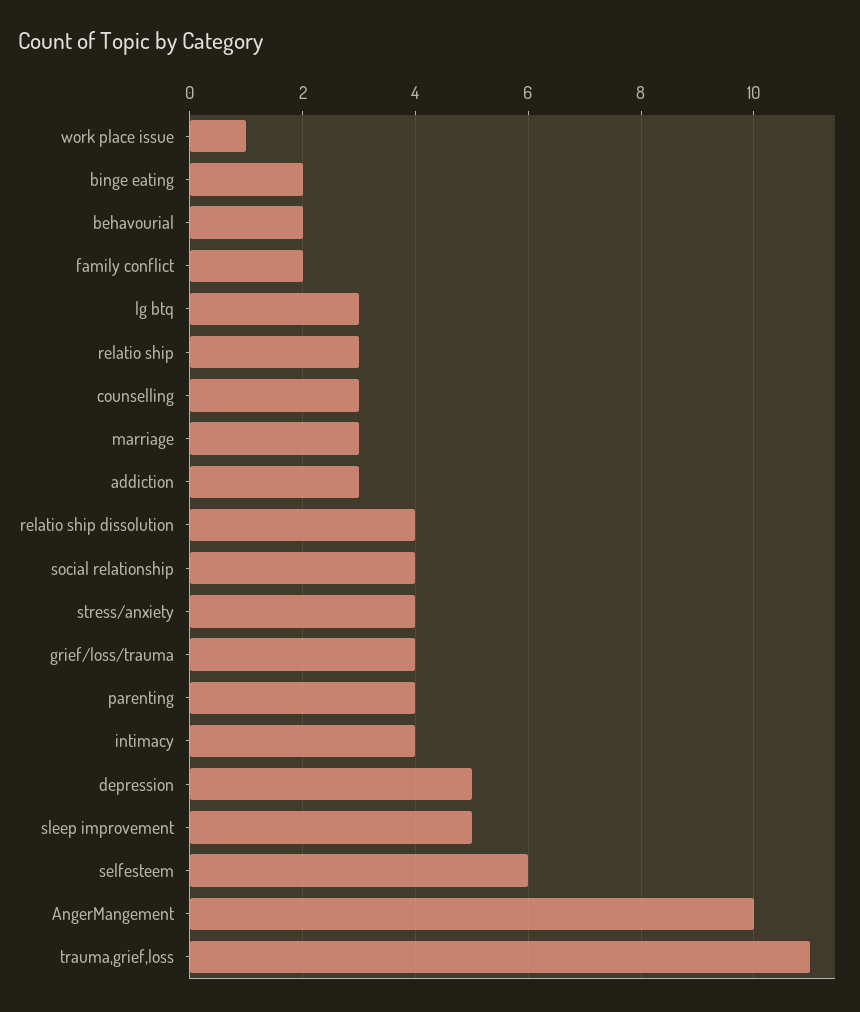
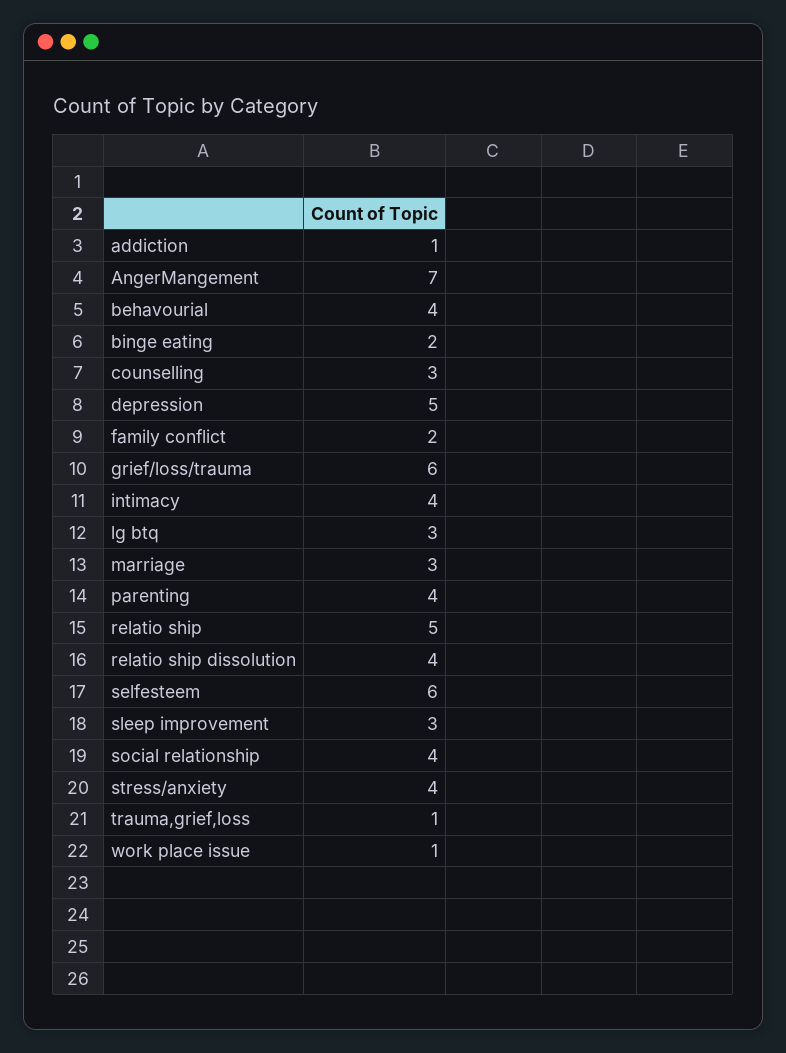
behavourial: 2 -> 4
relatio ship: 3 -> 5
addiction: 3 -> 1
grief/loss/trauma: 4 -> 6
sleep improvement: 5 -> 3
AngerMangement: 10 -> 7
trauma,grief,loss: 11 -> 1

